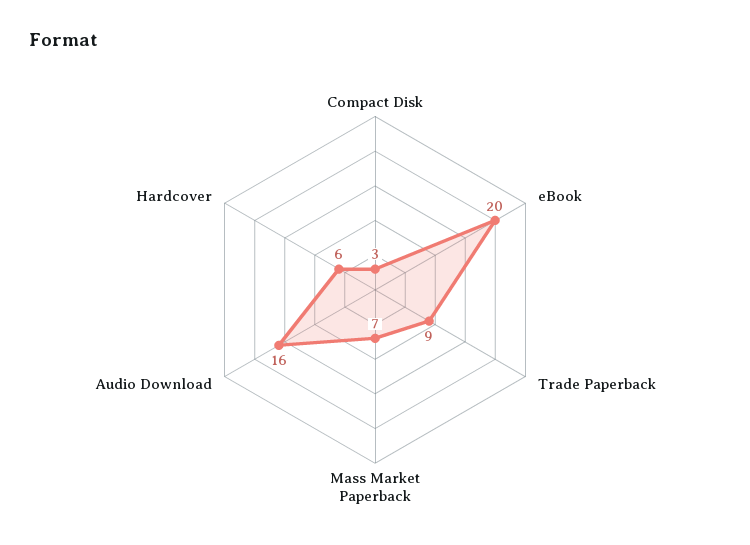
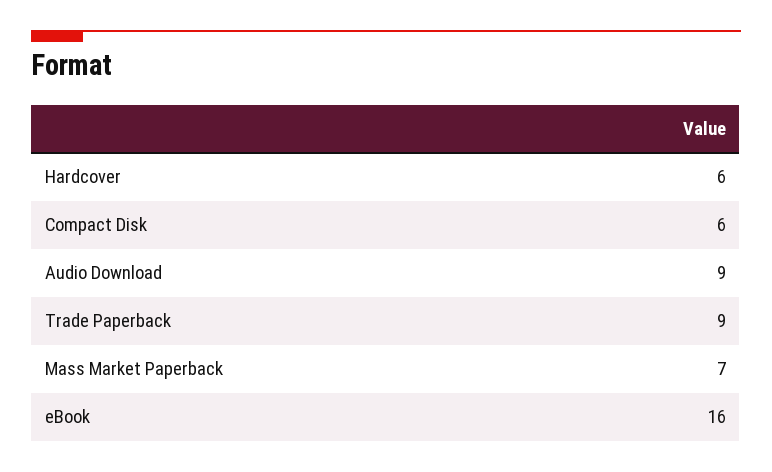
Compact Disk: 3 -> 6
eBook: 20 -> 16
Audio Download: 16 -> 9

